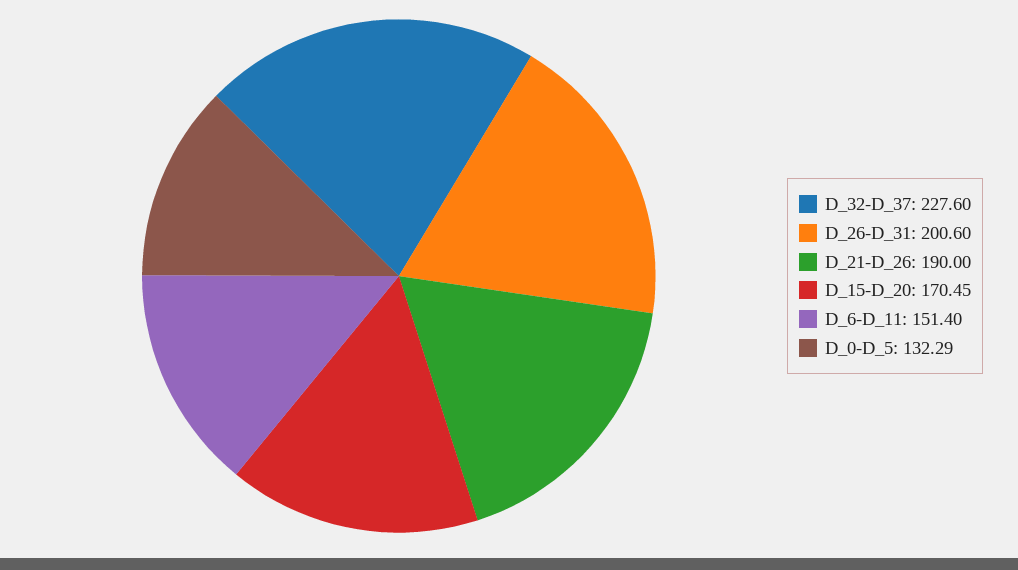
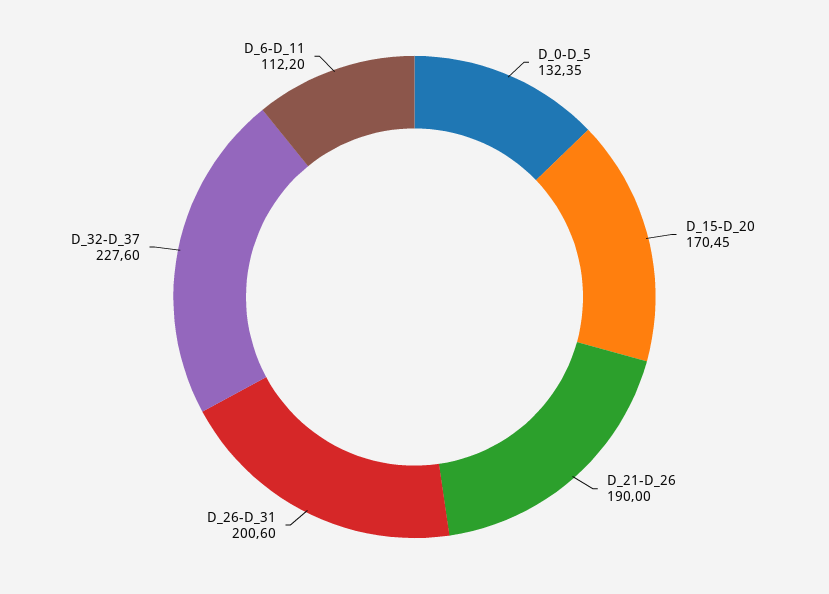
D_6-D_11: 151.4 -> 112.2
D_0-D_5: 132.29 -> 132.35

